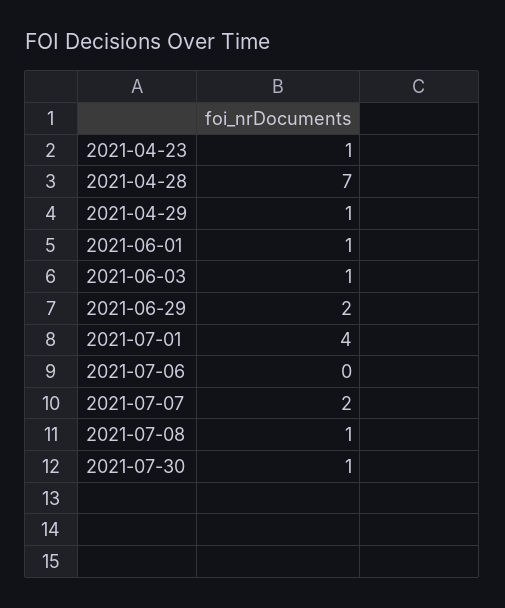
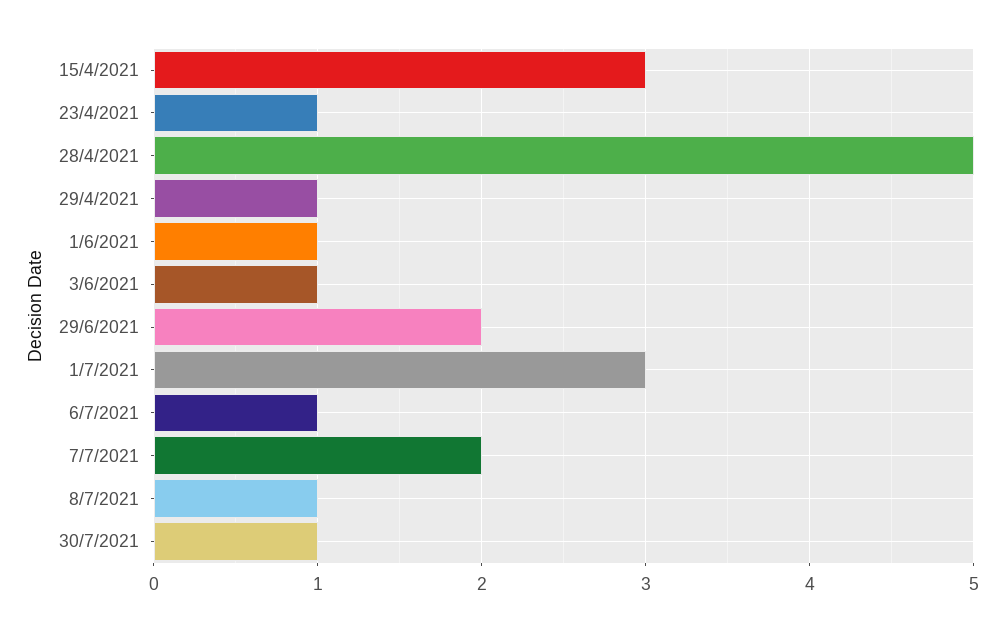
2021-04-28: 7 -> 5
2021-07-01: 4 -> 3
2021-07-06: 0 -> 1
15/4/2021: none -> 3

